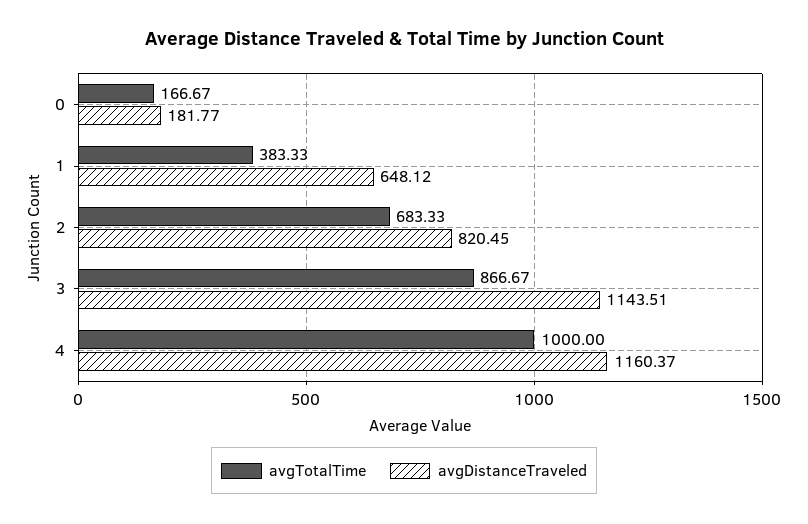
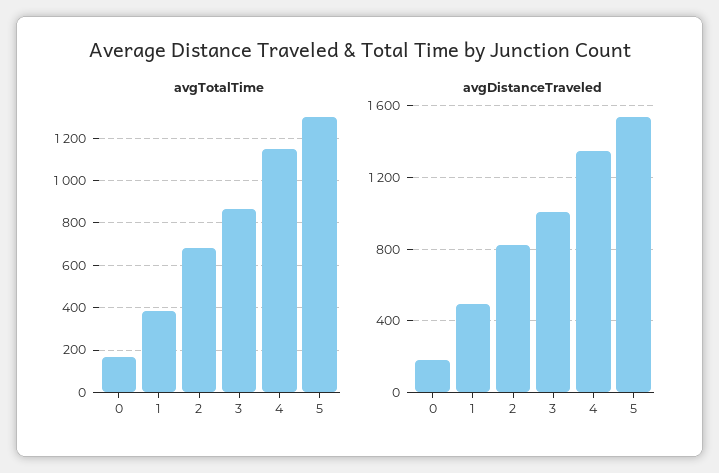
avgDistanceTraveled, 1: 648.12 -> 500
avgDistanceTraveled, 3: 1143.51 -> 1000
avgTotalTime, 4: 1000 -> 1150
avgDistanceTraveled, 4: 1160.37 -> 1350
avgTotalTime, 5: none -> 1300
avgDistanceTraveled, 5: none -> 1550

